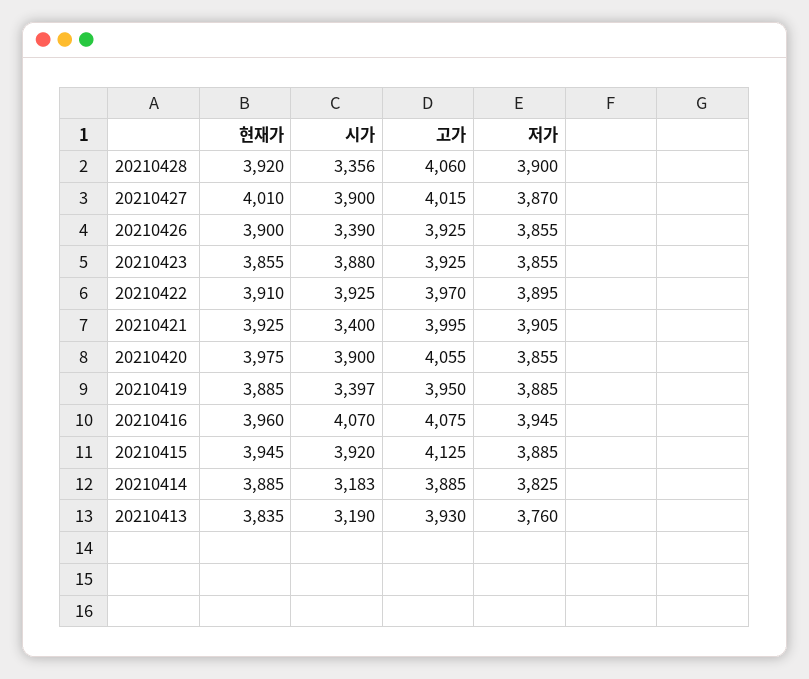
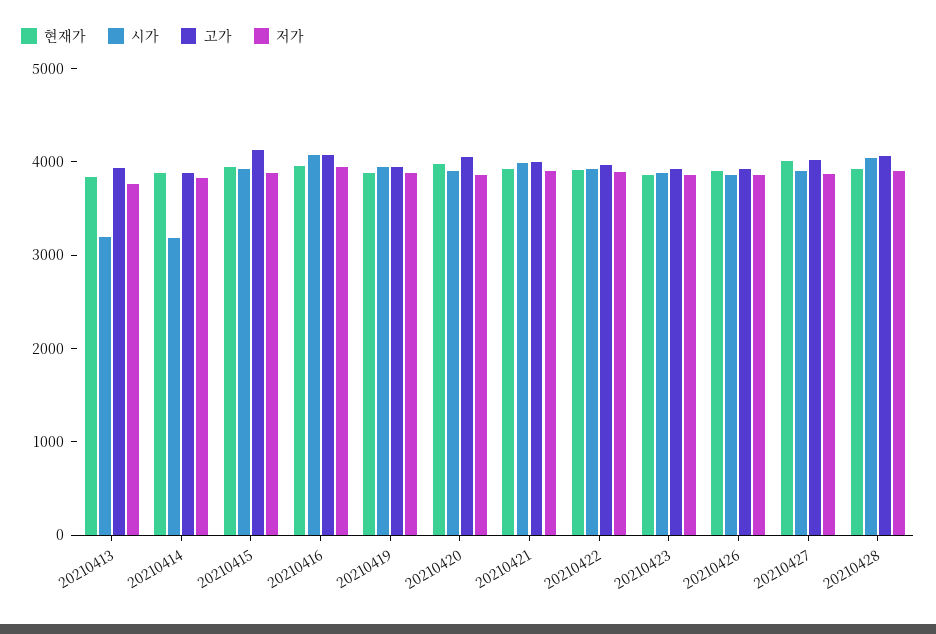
시가, 20210428: 3356 -> 4000
시가, 20210426: 3390 -> 3800
시가, 20210421: 3400 -> 4000
시가, 20210419: 3397 -> 4000

